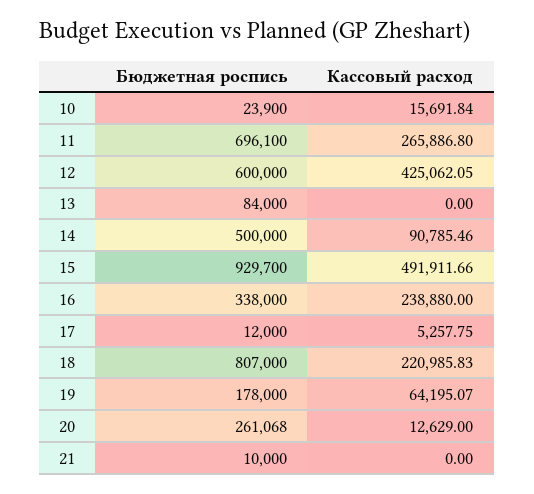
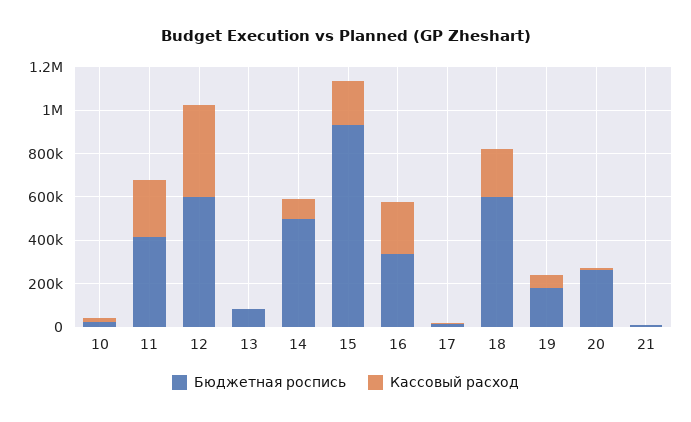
Бюджетная роспись, 11: 696100 -> 400000
Кассовый расход, 15: 491911.66 -> 200000
Бюджетная роспись, 18: 807000 -> 600000

